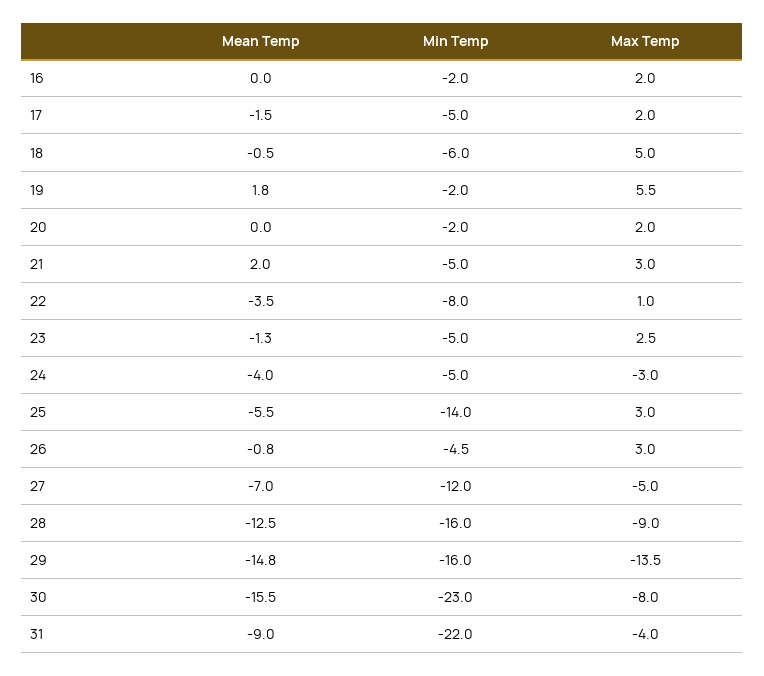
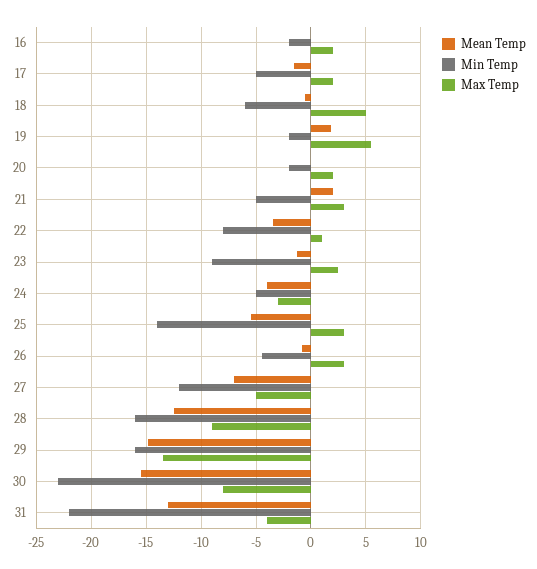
Min Temp, 23: -5 -> -9
Mean Temp, 31: -9 -> -13

